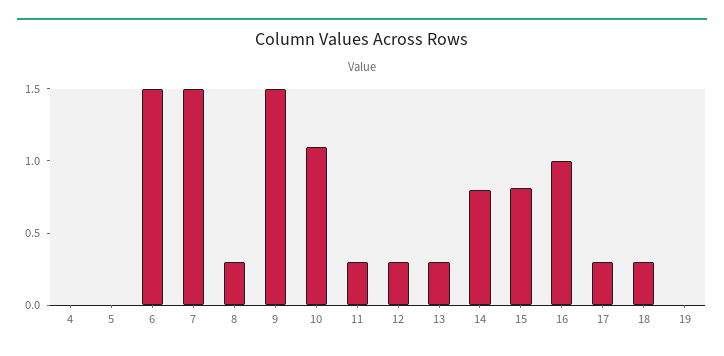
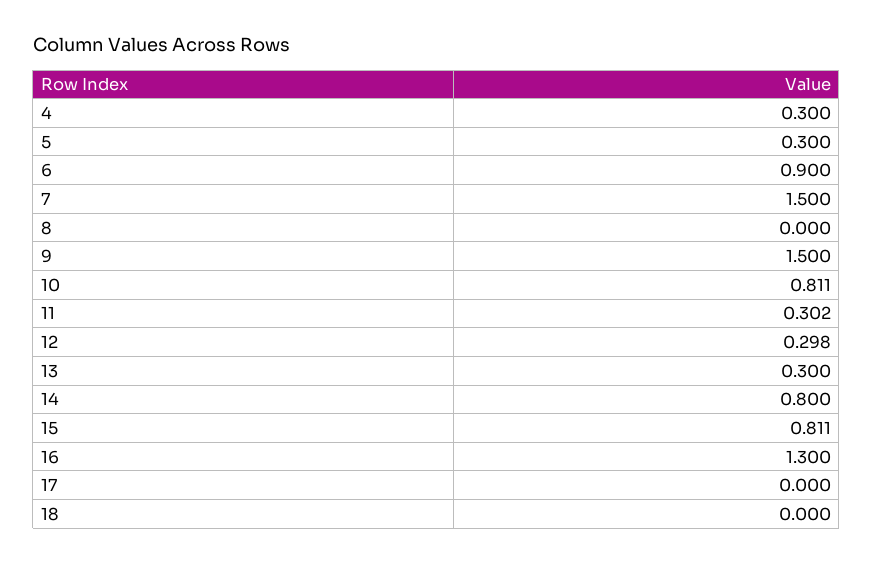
4: 0 -> 0.3
5: 0 -> 0.3
6: 1.5 -> 0.9
8: 0.3 -> 0
10: 1.1 -> 0.811
16: 1 -> 1.3
17: 0.3 -> 0
18: 0.3 -> 0
19: 0 -> none

